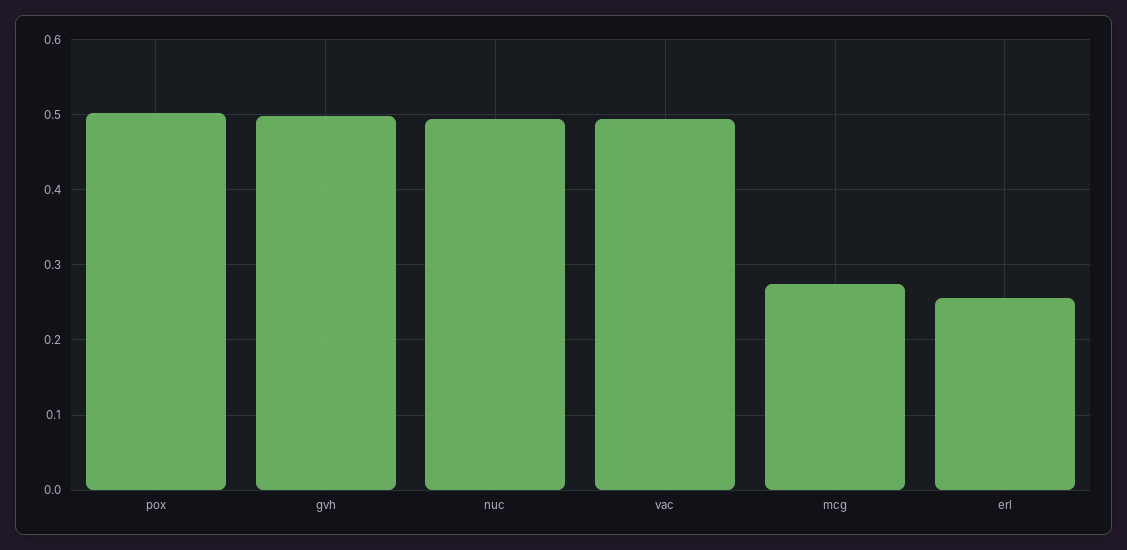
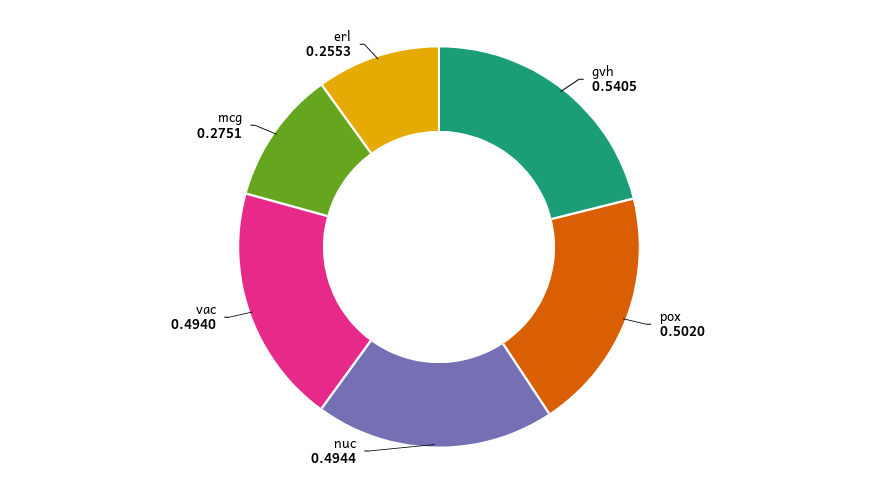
gvh: 0.5 -> 0.5405

